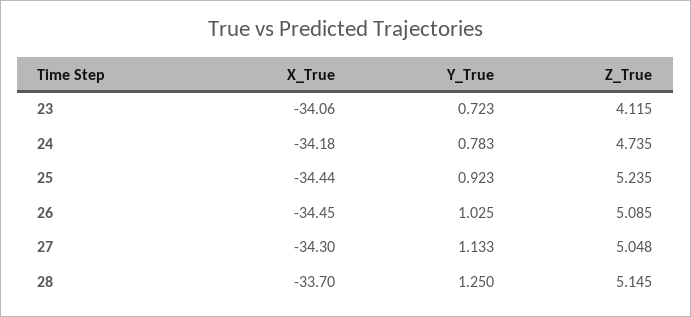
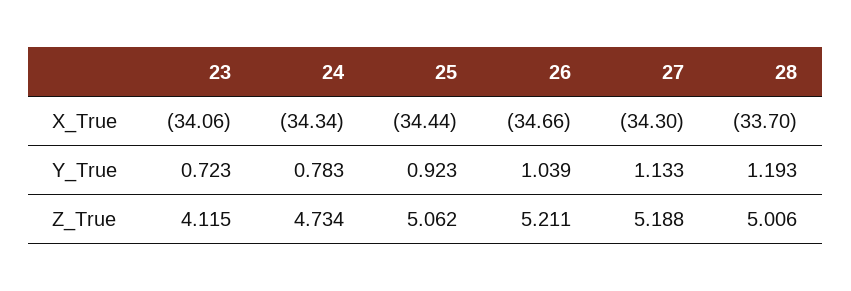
X_True, 24: -34.18 -> -34.34
Z_True, 24: 4.735 -> 4.734
Z_True, 25: 5.235 -> 5.062
X_True, 26: -34.45 -> -34.66
Y_True, 26: 1.025 -> 1.039
Z_True, 26: 5.085 -> 5.211
Z_True, 27: 5.048 -> 5.188
Y_True, 28: 1.25 -> 1.193
Z_True, 28: 5.145 -> 5.006

